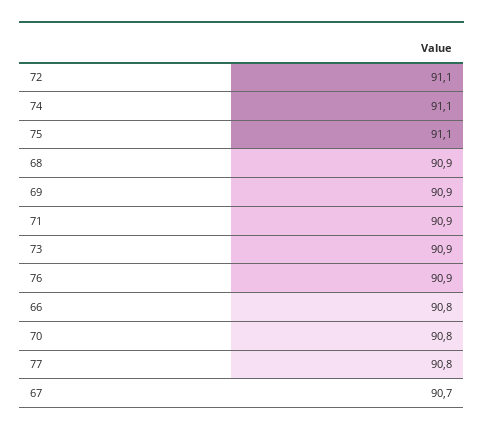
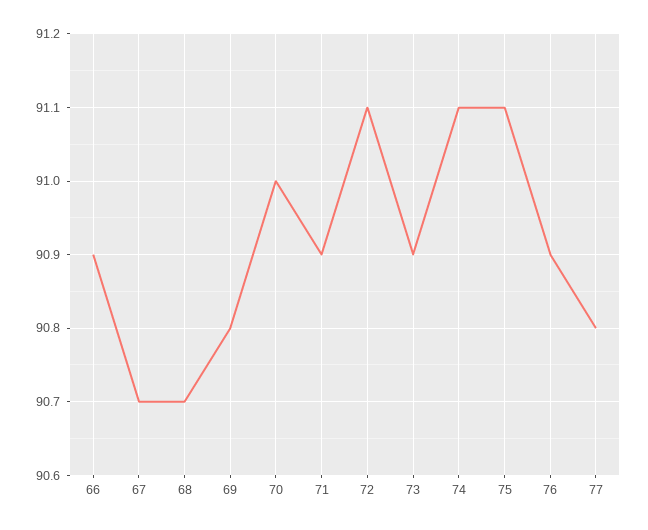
68: 90.9 -> 90.7
69: 90.9 -> 90.8
66: 90.8 -> 90.9
70: 90.8 -> 91

